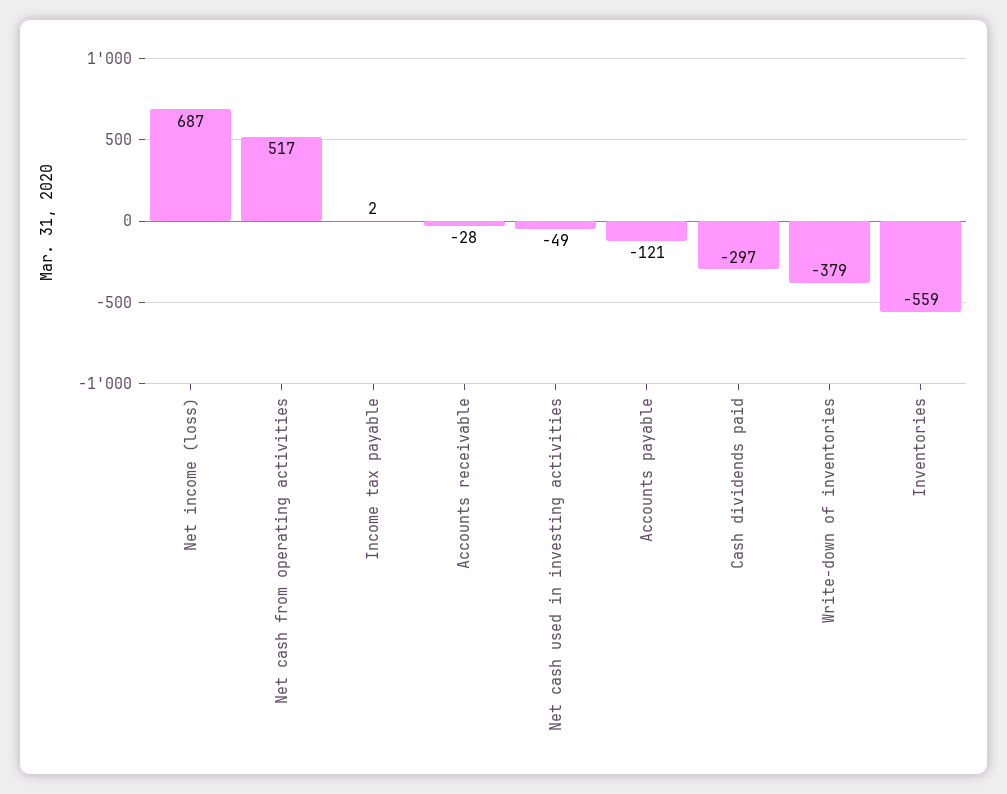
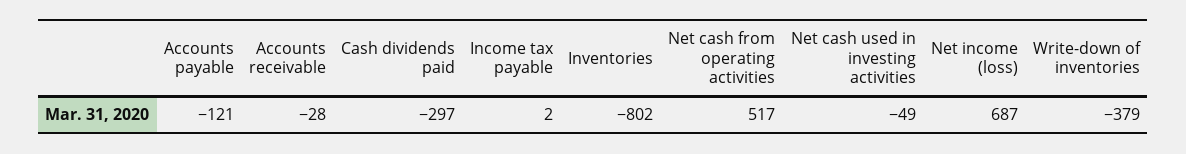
Inventories: -559 -> -802

